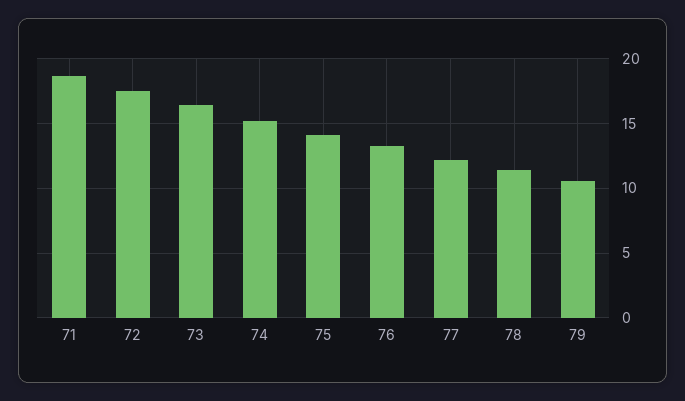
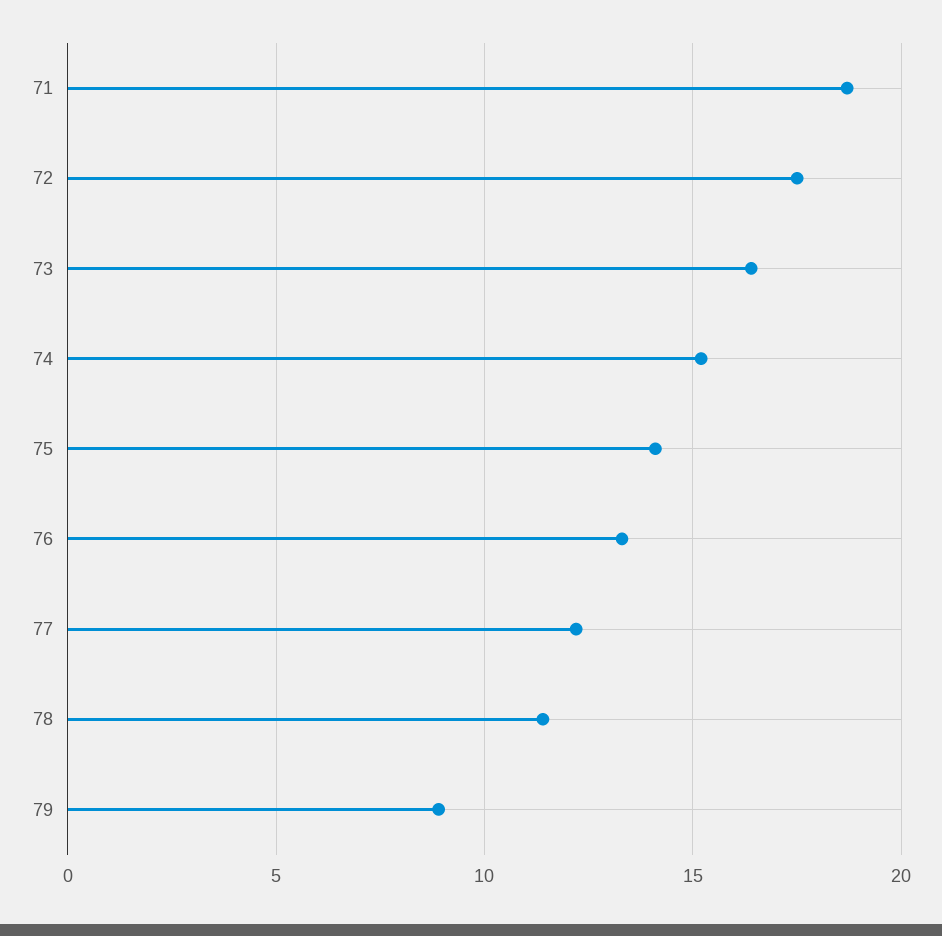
79: 10.5 -> 9

